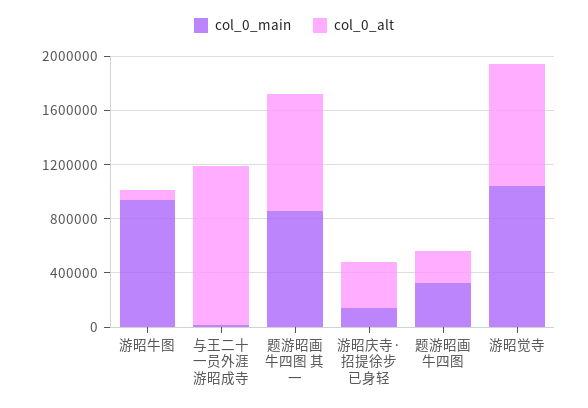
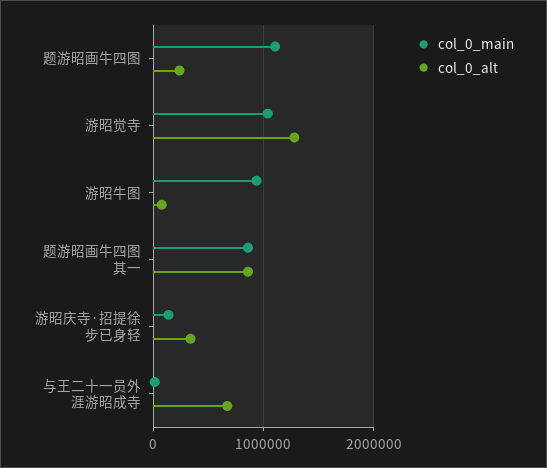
col_0_alt, 与王二十一员外涯游昭成寺: 1200000 -> 700000
col_0_main, 题游昭画牛四图: 300000 -> 1100000
col_0_alt, 游昭觉寺: 900000 -> 1300000

